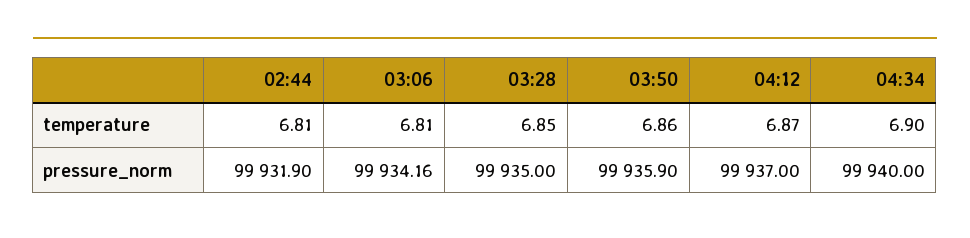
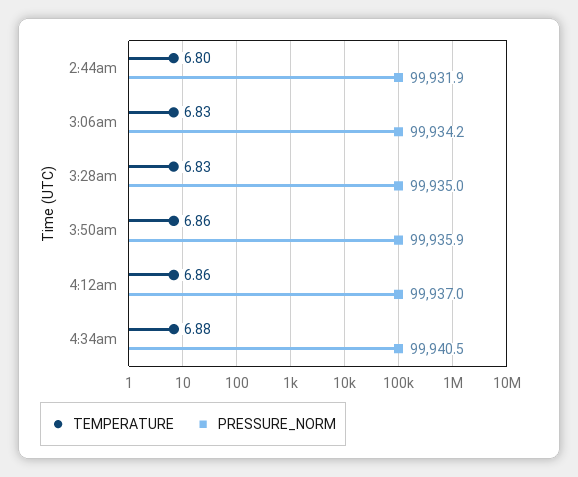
temperature, 02:44: 6.81 -> 6.8
temperature, 03:06: 6.81 -> 6.83
temperature, 03:28: 6.85 -> 6.83
temperature, 04:12: 6.87 -> 6.86
temperature, 04:34: 6.9 -> 6.88
pressure_norm, 04:34: 99940 -> 99940.5

